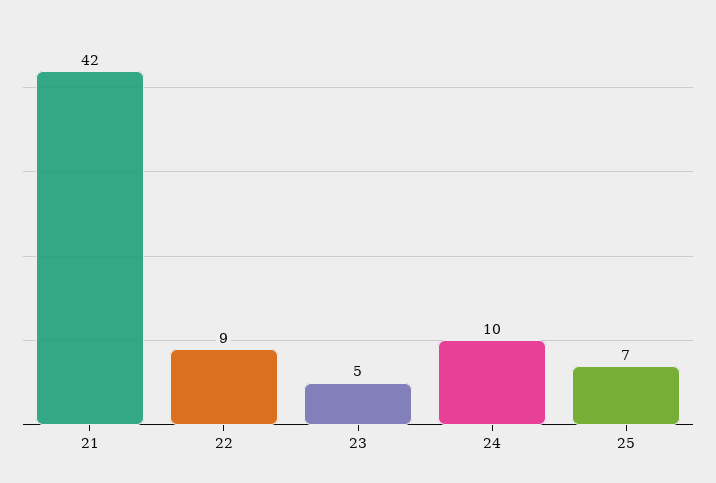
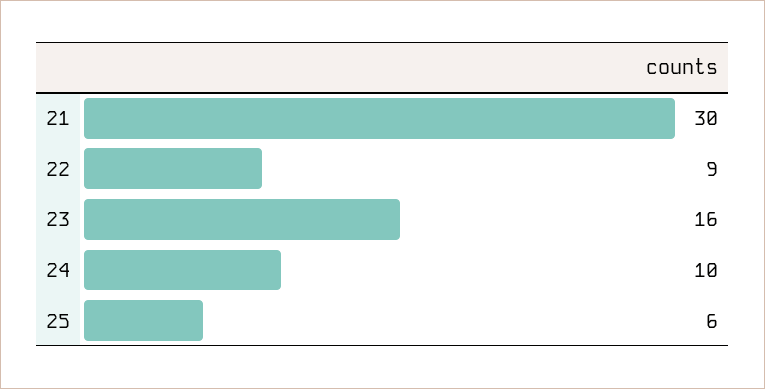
21: 42 -> 30
23: 5 -> 16
25: 7 -> 6

